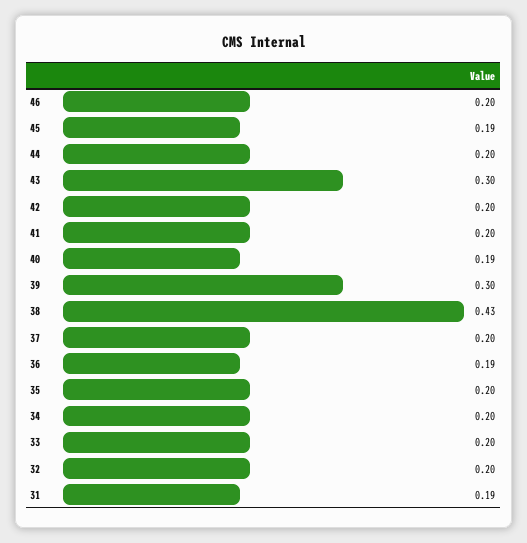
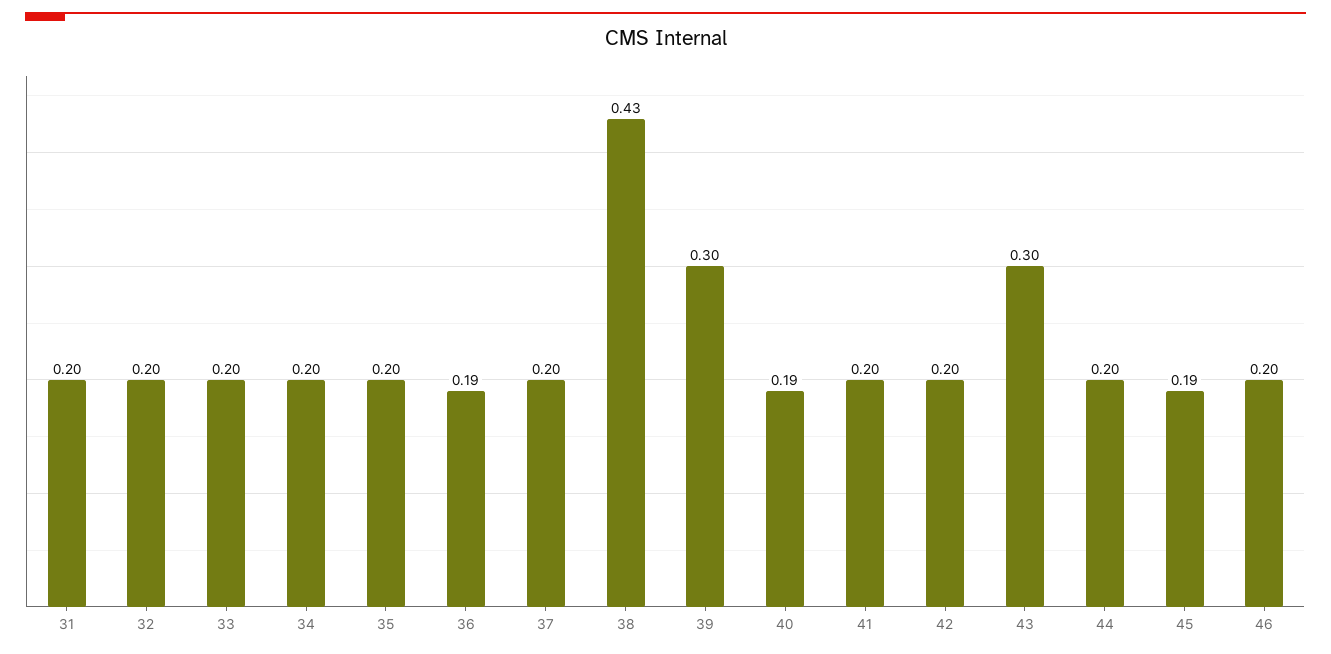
31: 0.19 -> 0.2

